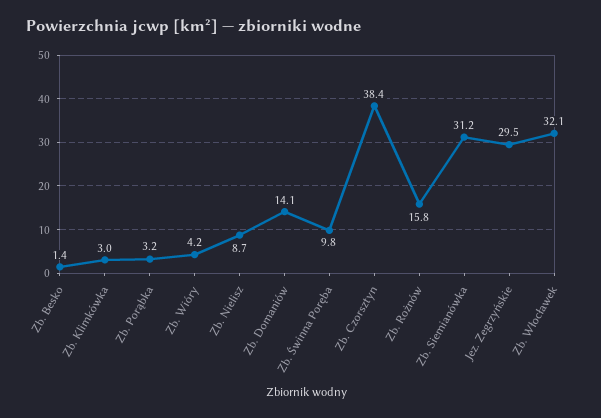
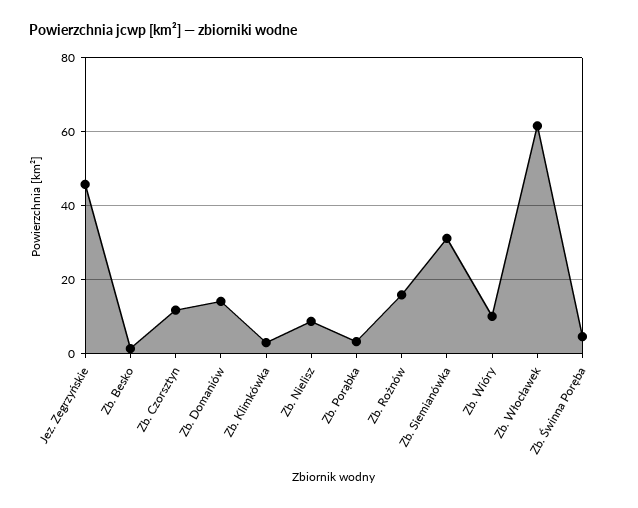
Zb. Wióry: 4.2 -> 10
Zb. Świnna Poręba: 9.8 -> 4
Zb. Czorsztyn: 38.4 -> 12
Jez. Zegrzyńskie: 29.5 -> 46
Zb. Włocławek: 32.1 -> 62

